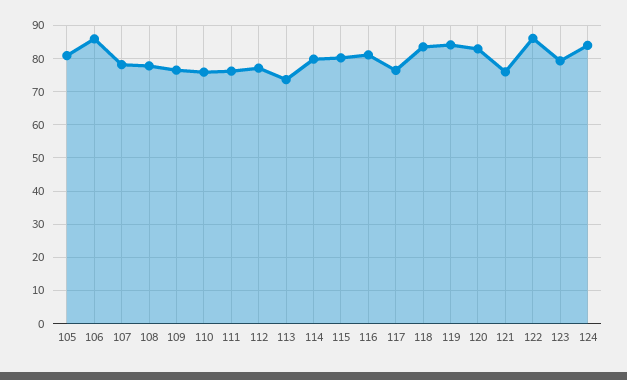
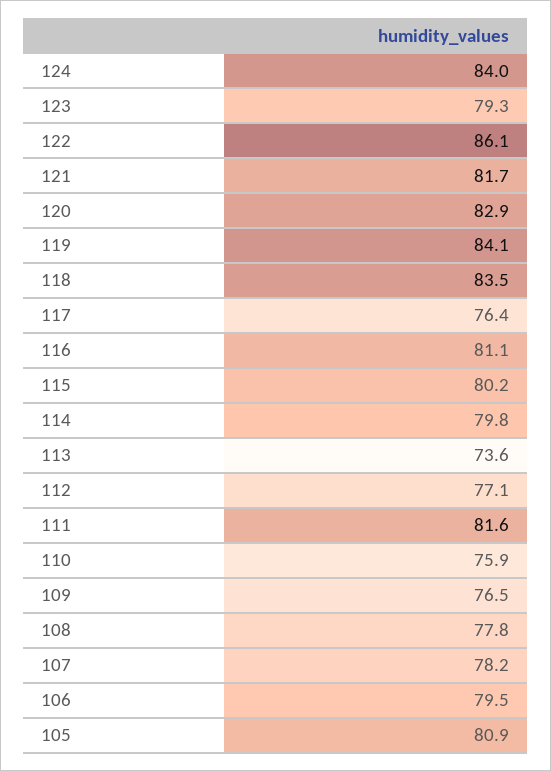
106: 86 -> 79.5
111: 76 -> 81.6
121: 76 -> 81.7

